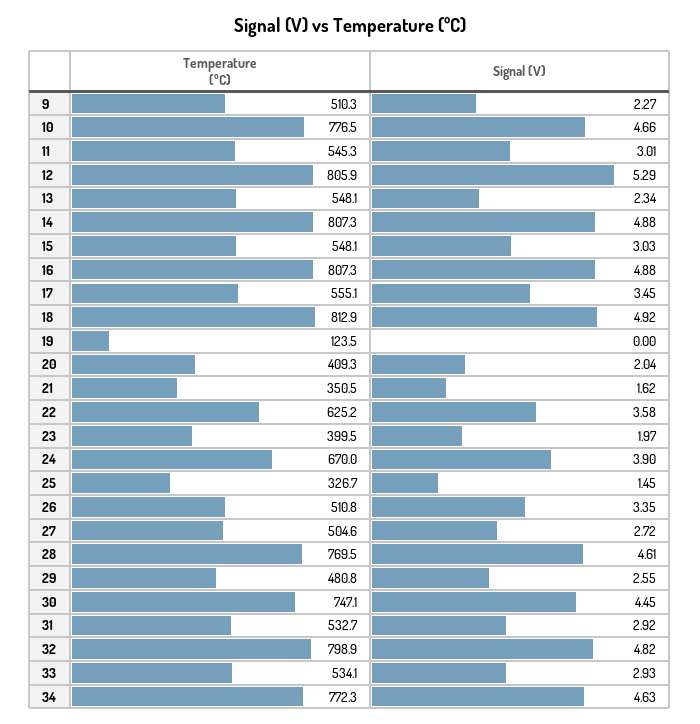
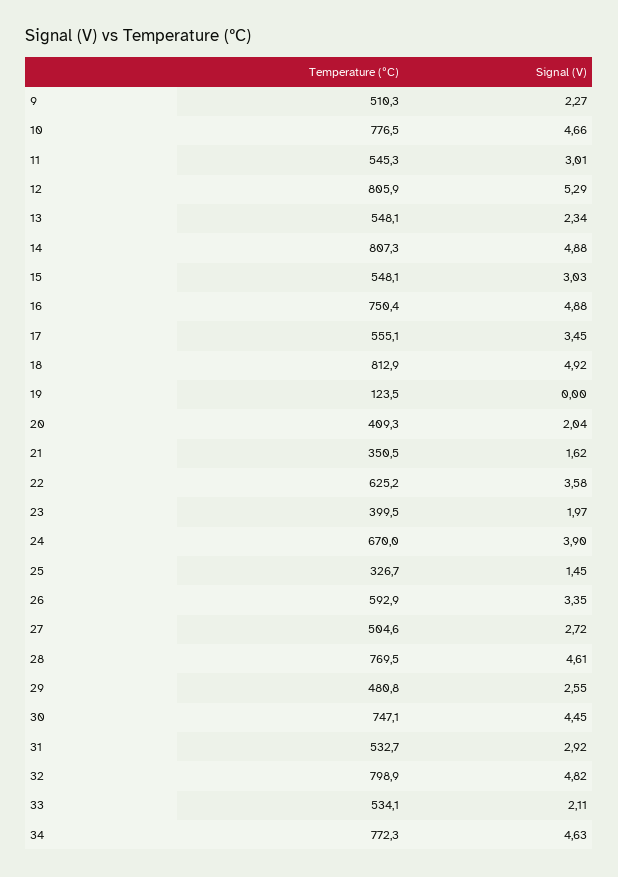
Temperature (ºC), 16: 807.3 -> 750.4
Temperature (ºC), 26: 510.8 -> 592.9
Signal (V), 33: 2.93 -> 2.11

